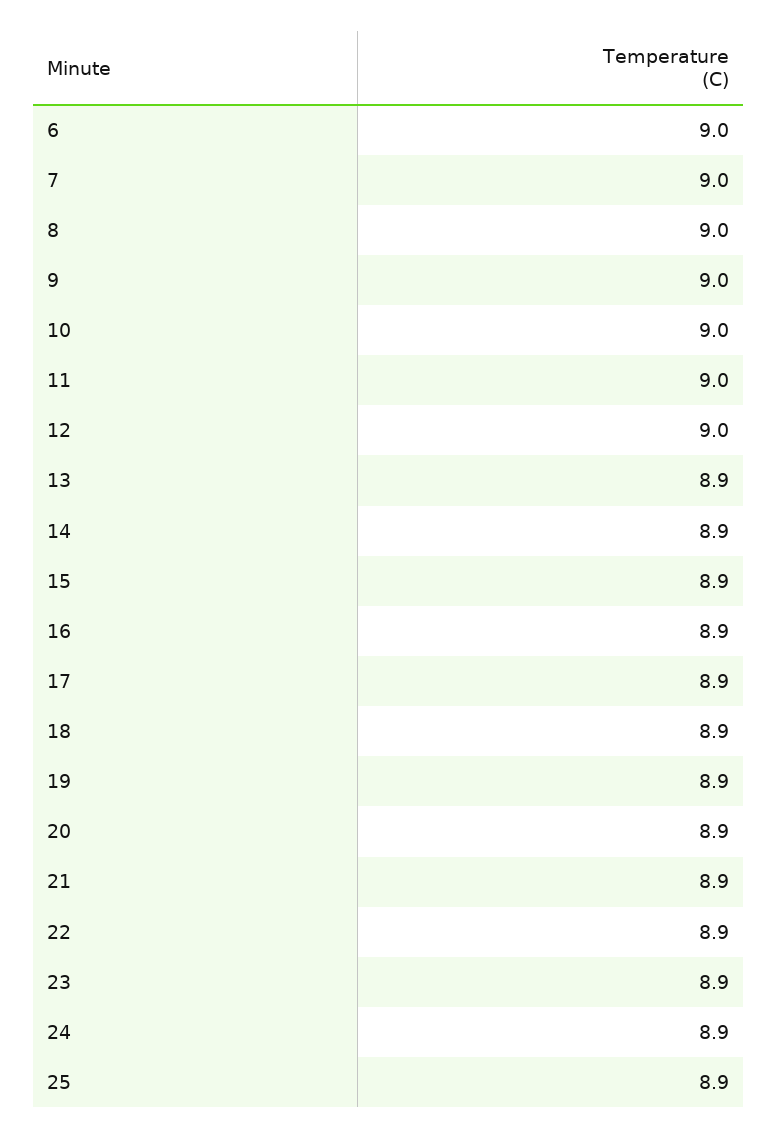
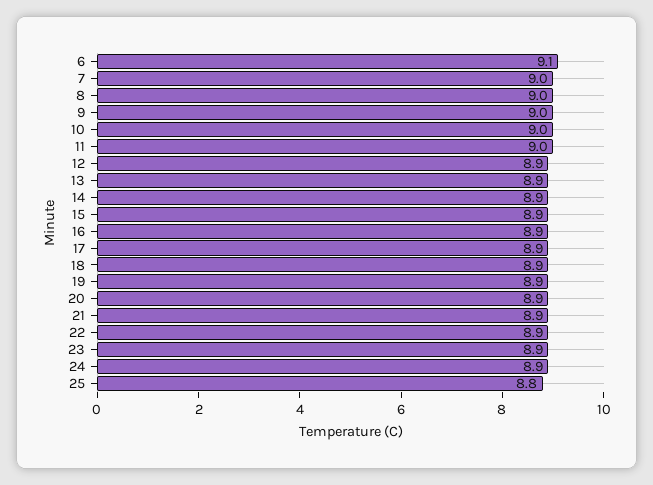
6: 9 -> 9.1
12: 9 -> 8.9
25: 8.9 -> 8.8

